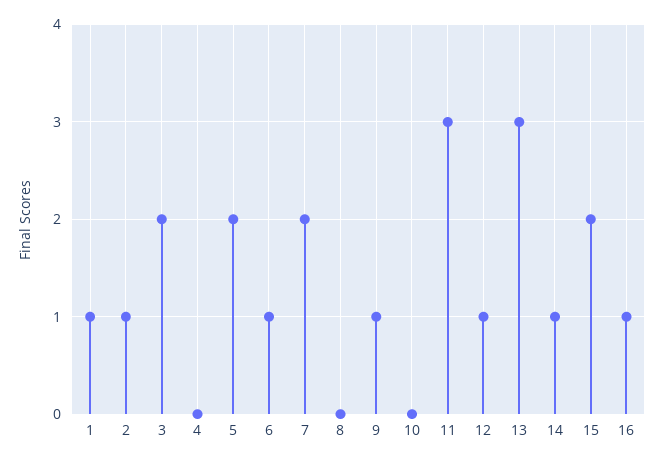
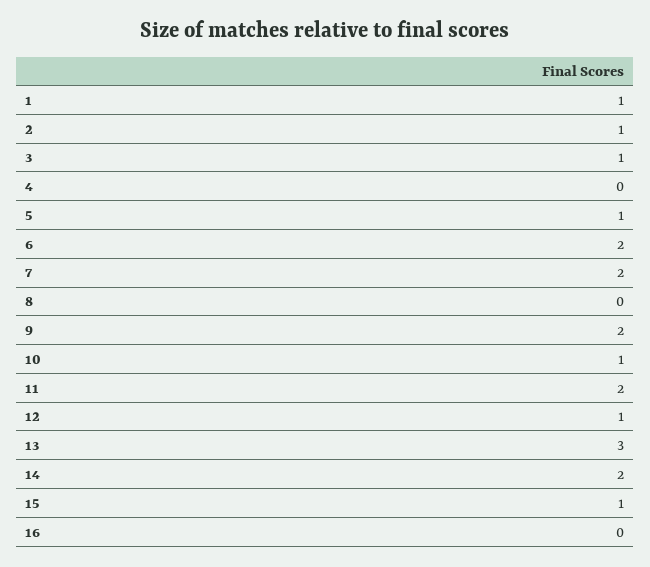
3: 2 -> 1
5: 2 -> 1
6: 1 -> 2
9: 1 -> 2
10: 0 -> 1
11: 3 -> 2
14: 1 -> 2
15: 2 -> 1
16: 1 -> 0

